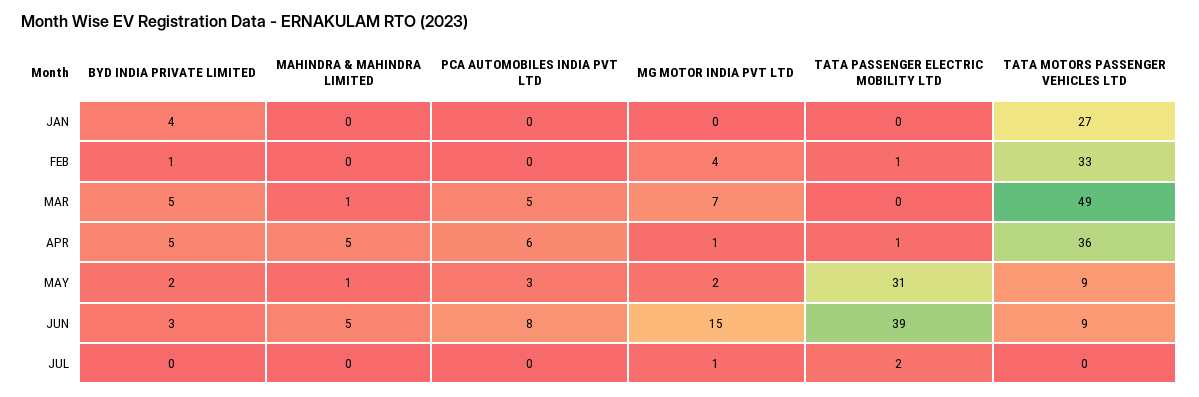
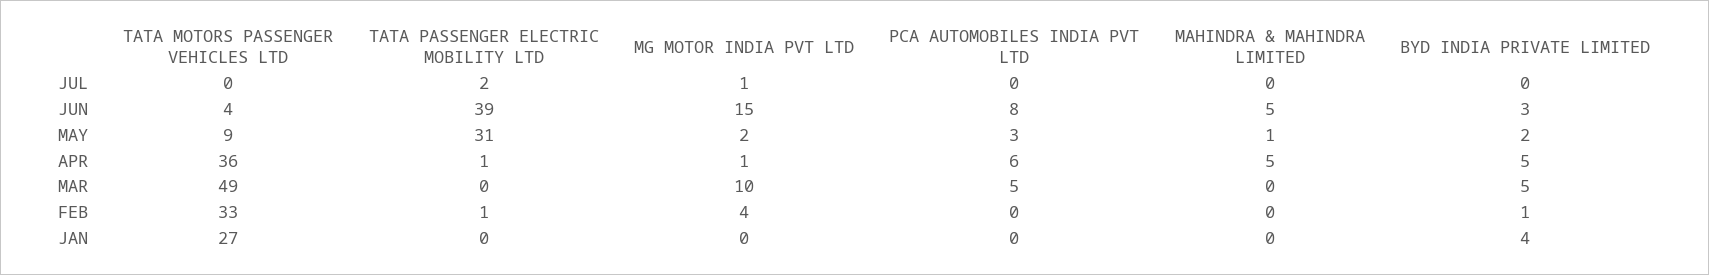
MAHINDRA & MAHINDRA LIMITED, MAR: 1 -> 0
MG MOTOR INDIA PVT LTD, MAR: 7 -> 10
TATA MOTORS PASSENGER VEHICLES LTD, JUN: 9 -> 4

